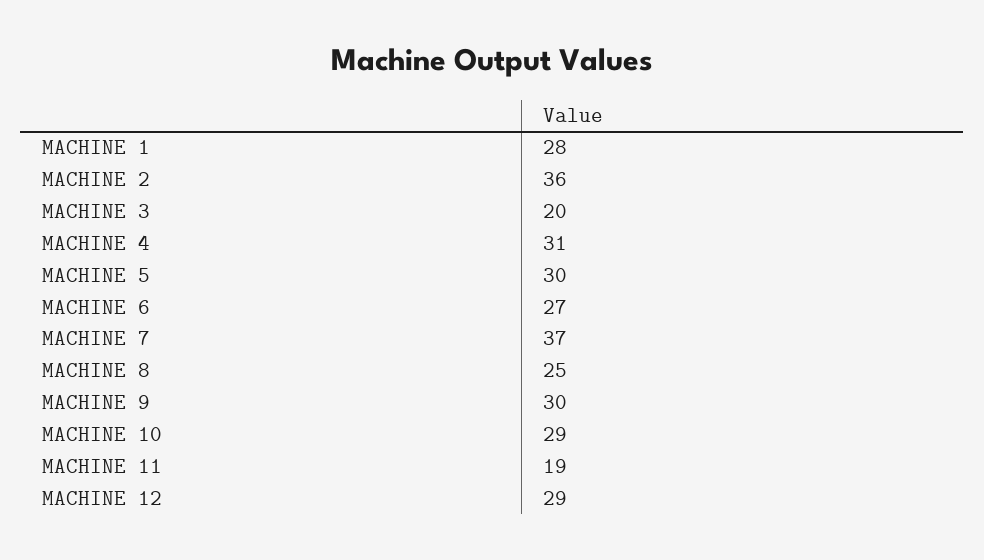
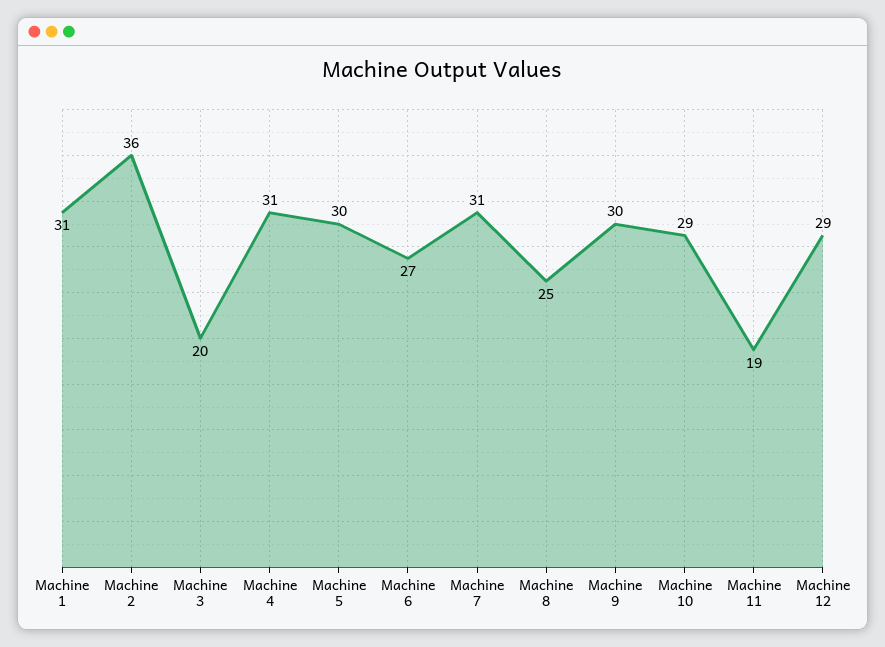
MACHINE 1: 28 -> 31
MACHINE 7: 37 -> 31

